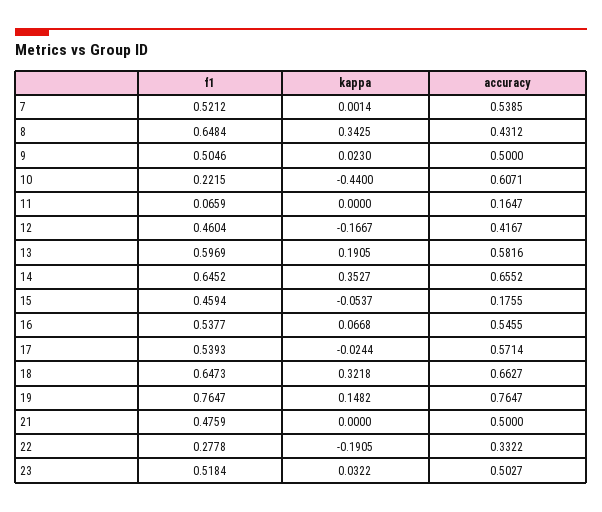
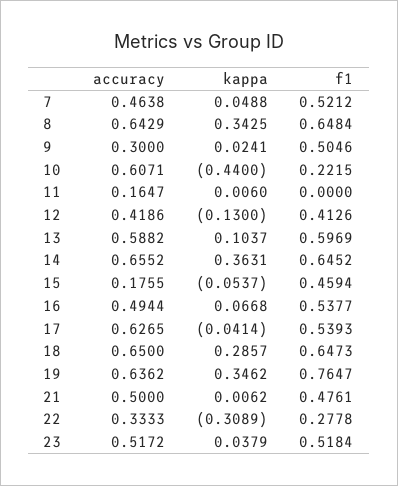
kappa, 7: 0.0014 -> 0.0488
accuracy, 7: 0.5385 -> 0.4638
accuracy, 8: 0.4312 -> 0.6429
kappa, 9: 0.023 -> 0.0241
accuracy, 9: 0.5 -> 0.3
f1, 11: 0.0659 -> 0
kappa, 11: 0 -> 0.006
f1, 12: 0.4604 -> 0.4126
kappa, 12: -0.1667 -> -0.13
accuracy, 12: 0.4167 -> 0.4186
kappa, 13: 0.1905 -> 0.1037
accuracy, 13: 0.5816 -> 0.5882
kappa, 14: 0.3527 -> 0.3631
accuracy, 16: 0.5455 -> 0.4944
kappa, 17: -0.0244 -> -0.0414
accuracy, 17: 0.5714 -> 0.6265
kappa, 18: 0.3218 -> 0.2857
accuracy, 18: 0.6627 -> 0.65
kappa, 19: 0.1482 -> 0.3462
accuracy, 19: 0.7647 -> 0.6362
f1, 21: 0.4759 -> 0.4761
kappa, 21: 0 -> 0.0062
kappa, 22: -0.1905 -> -0.3089
accuracy, 22: 0.3322 -> 0.3333
kappa, 23: 0.0322 -> 0.0379
accuracy, 23: 0.5027 -> 0.5172

